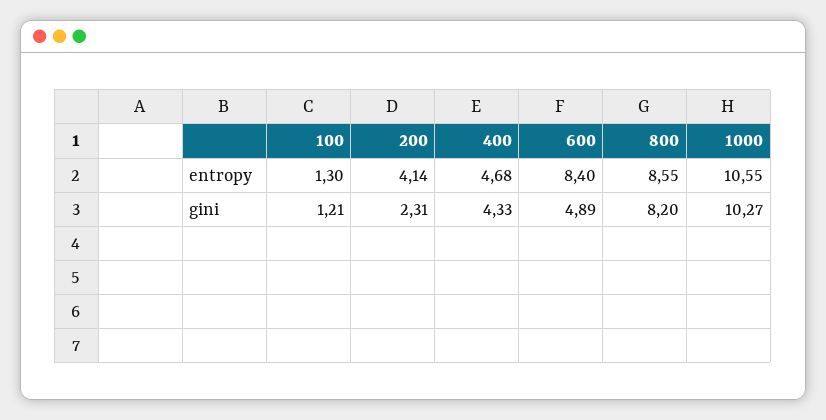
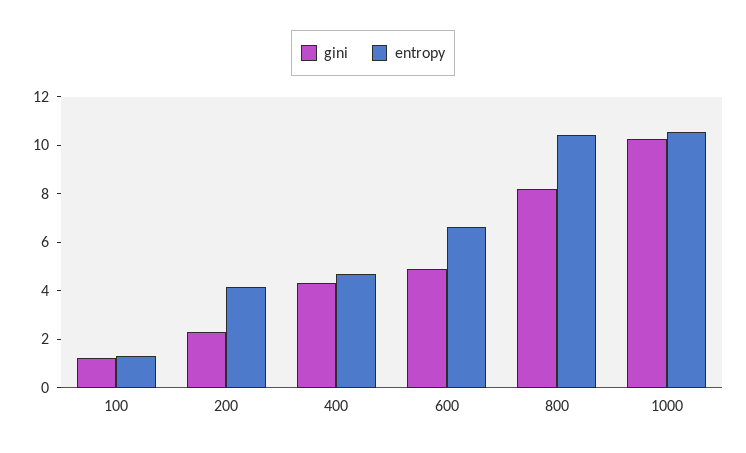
entropy, 600: 8.4 -> 6.5
entropy, 800: 8.55 -> 10.5

